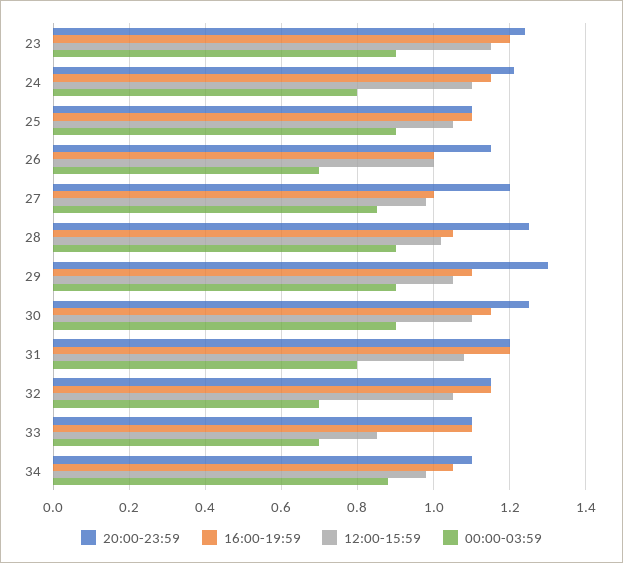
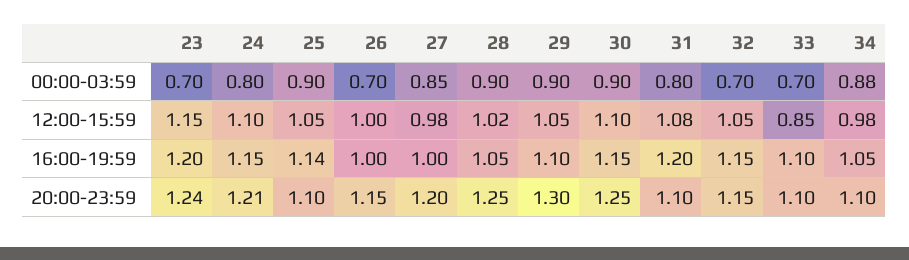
00:00-03:59, 23: 0.9 -> 0.7
16:00-19:59, 25: 1.1 -> 1.14
20:00-23:59, 31: 1.2 -> 1.1

